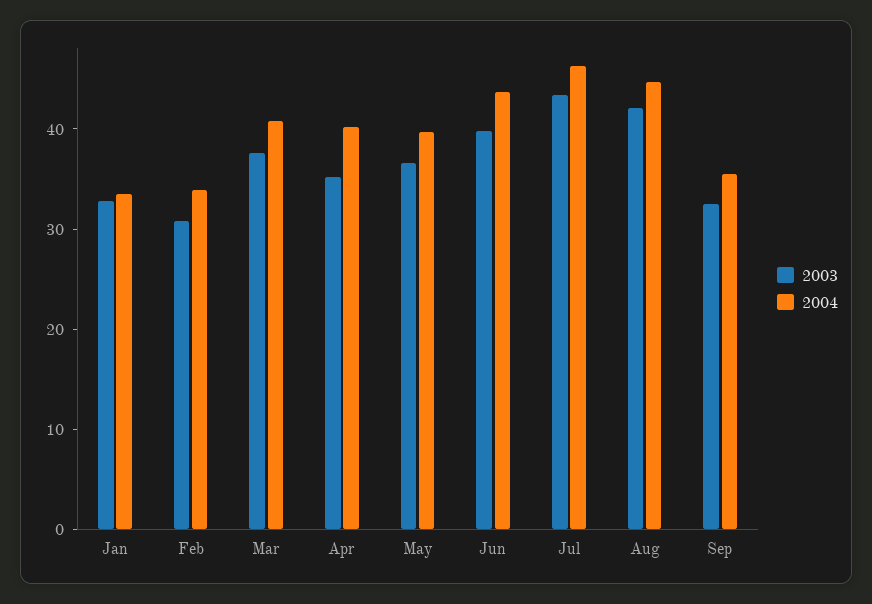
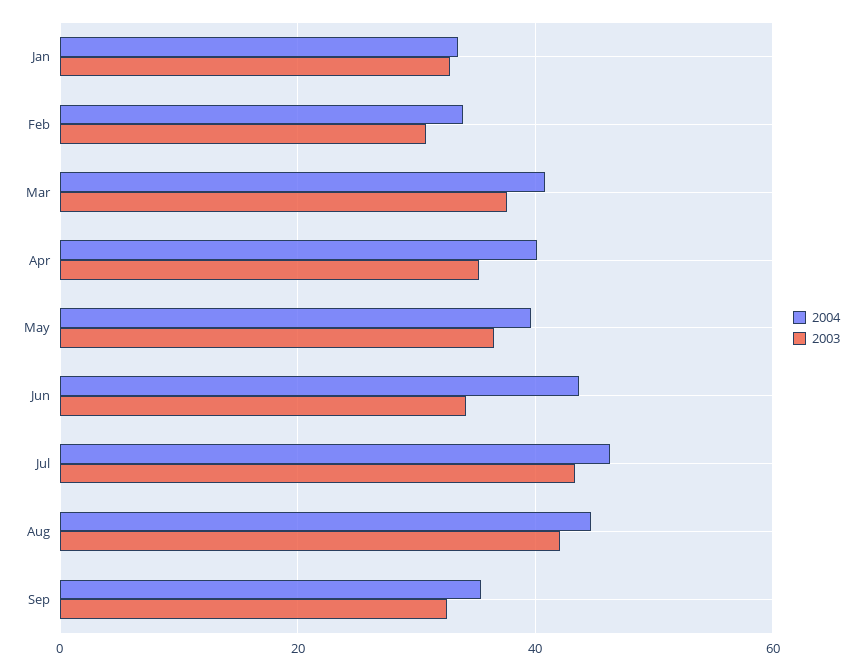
2003, Jun: 40 -> 34

